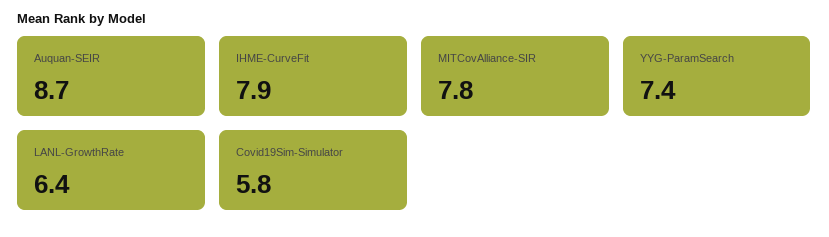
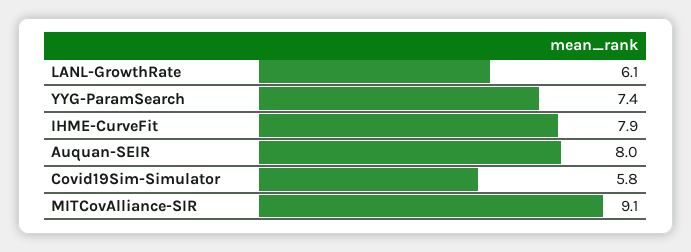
Auquan-SEIR: 8.7 -> 8
MITCovAlliance-SIR: 7.8 -> 9.1
LANL-GrowthRate: 6.4 -> 6.1

